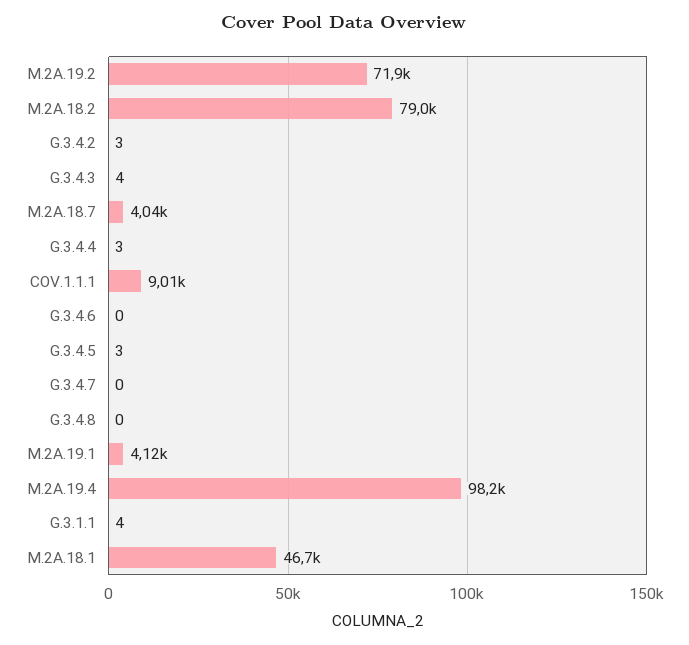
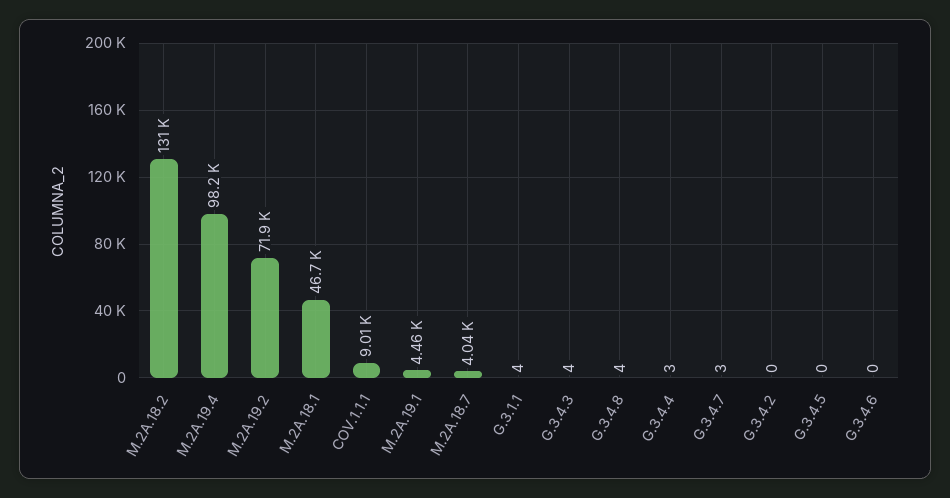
M.2A.18.2: 79000 -> 131000
G.3.4.2: 3 -> 0
G.3.4.5: 3 -> 0
G.3.4.7: 0 -> 3
G.3.4.8: 0 -> 4
M.2A.19.1: 4120 -> 4460

